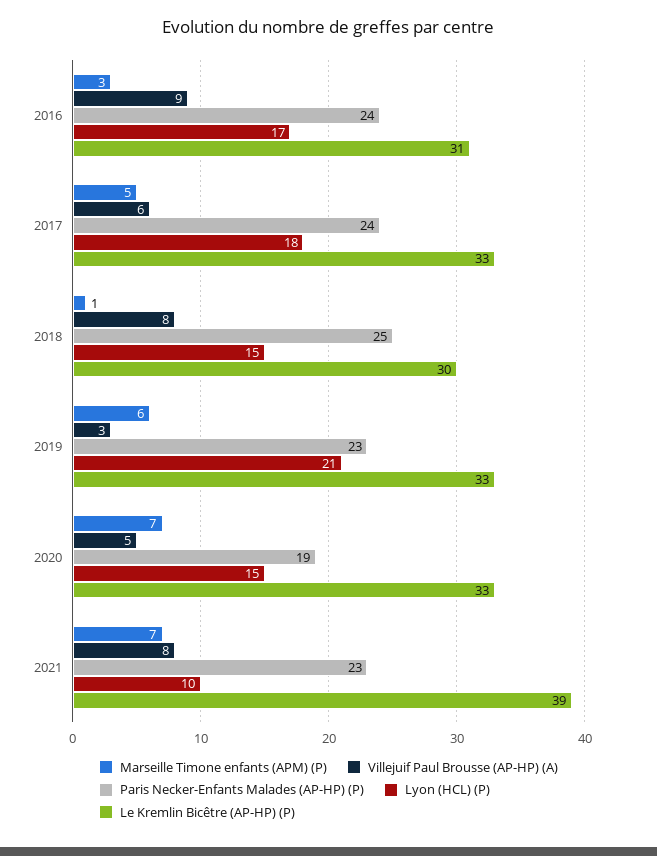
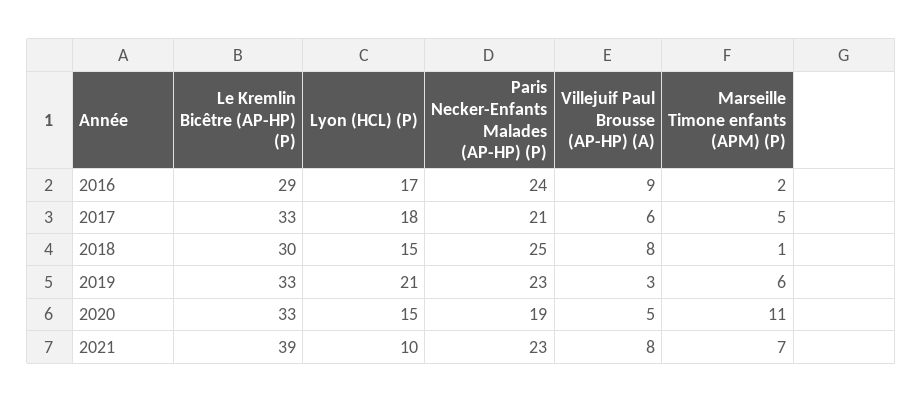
Marseille Timone enfants (APM) (P), 2016: 3 -> 2
Le Kremlin Bicêtre (AP-HP) (P), 2016: 31 -> 29
Paris Necker-Enfants Malades (AP-HP) (P), 2017: 24 -> 21
Marseille Timone enfants (APM) (P), 2020: 7 -> 11

